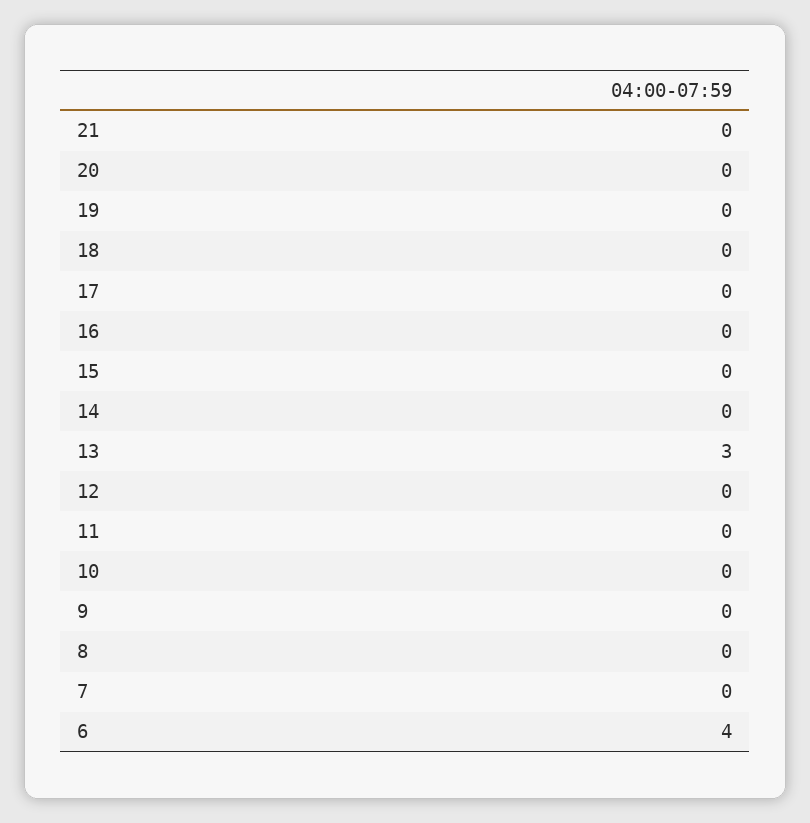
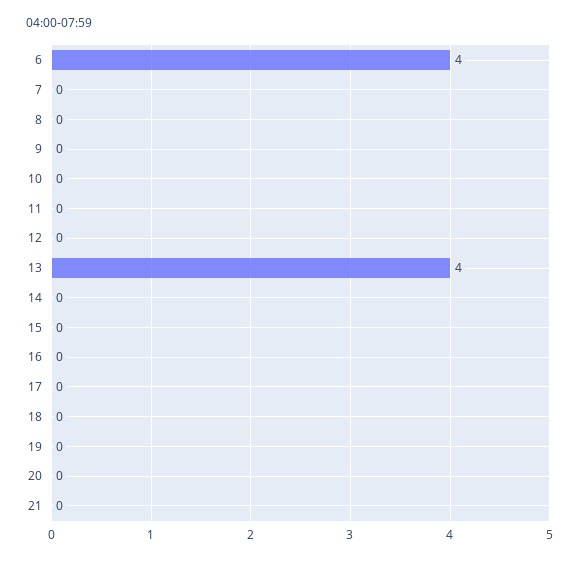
13: 3 -> 4

